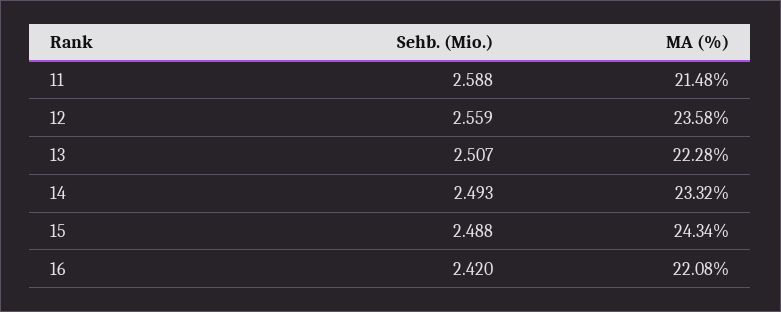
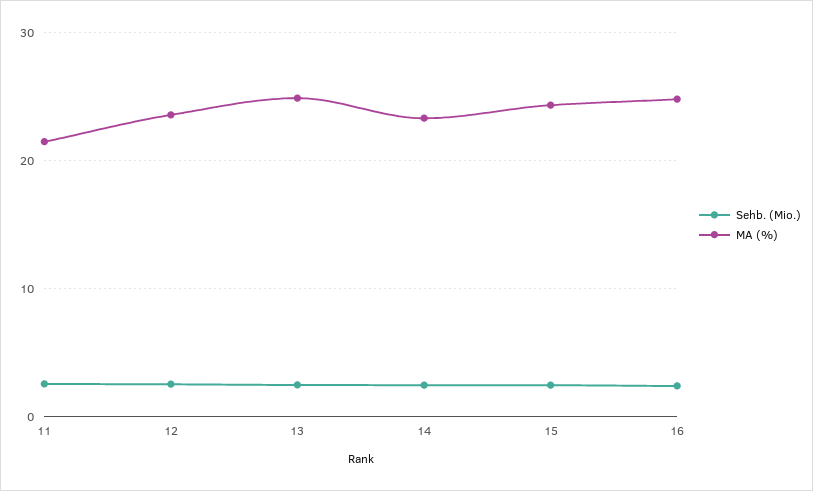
MA (%), 13: 22.28 -> 25
MA (%), 16: 22.08 -> 25

